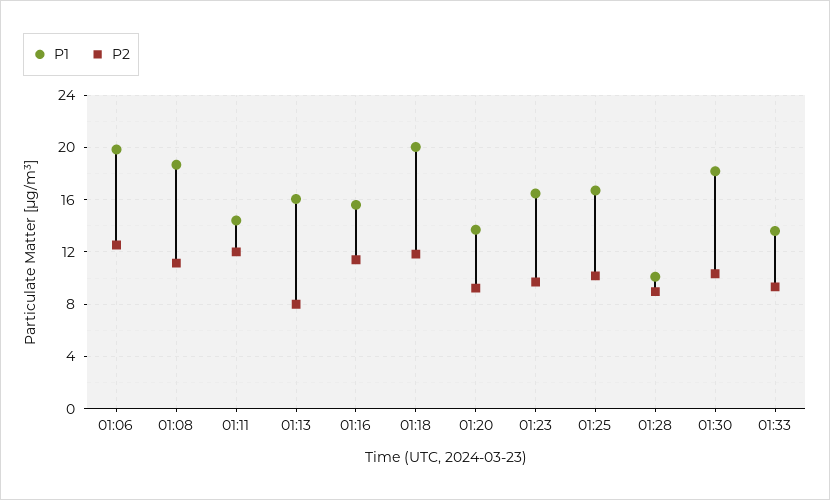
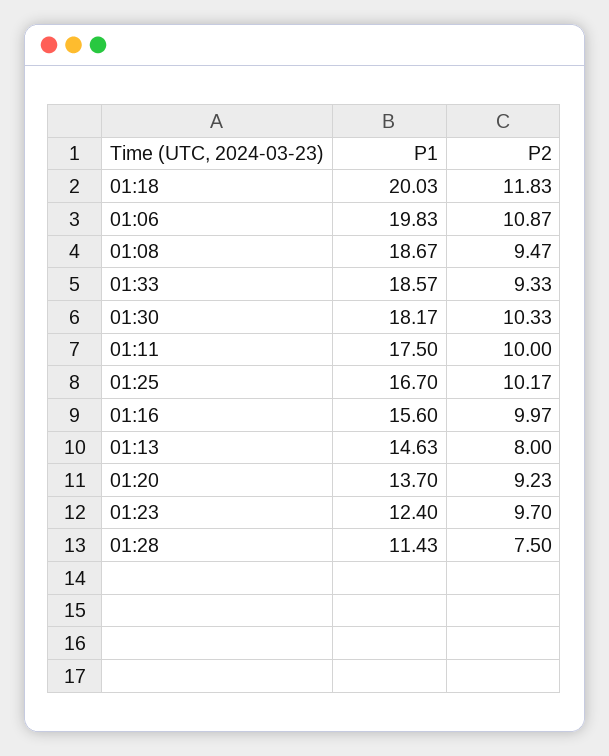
P2, 01:06: 12.5 -> 10.87
P2, 01:08: 11 -> 9.47
P1, 01:11: 14.5 -> 17.5
P2, 01:11: 12 -> 10
P1, 01:13: 16 -> 14.63
P2, 01:16: 11.5 -> 9.97
P1, 01:23: 16.5 -> 12.4
P1, 01:28: 10 -> 11.43
P2, 01:28: 9 -> 7.5
P1, 01:33: 13.5 -> 18.57

